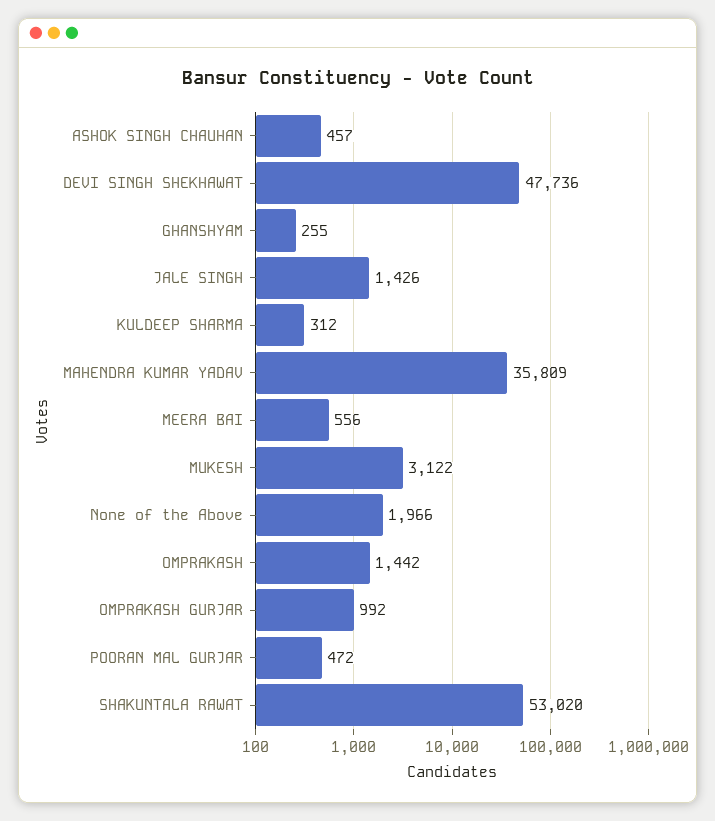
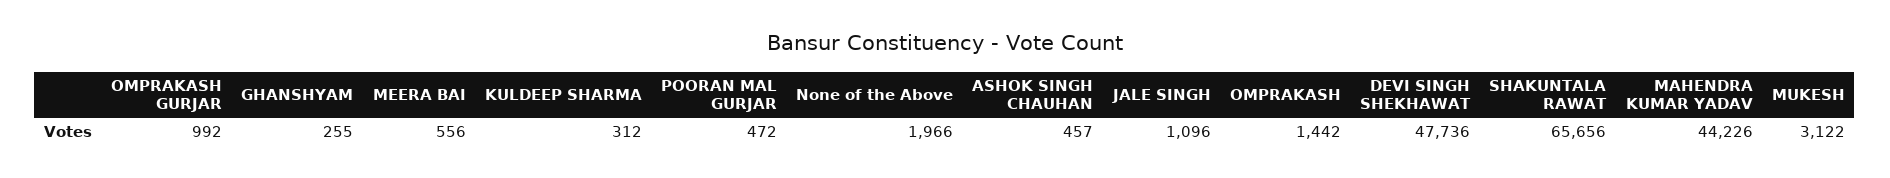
JALE SINGH: 1426 -> 1096
MAHENDRA KUMAR YADAV: 35809 -> 44226
SHAKUNTALA RAWAT: 53020 -> 65656

